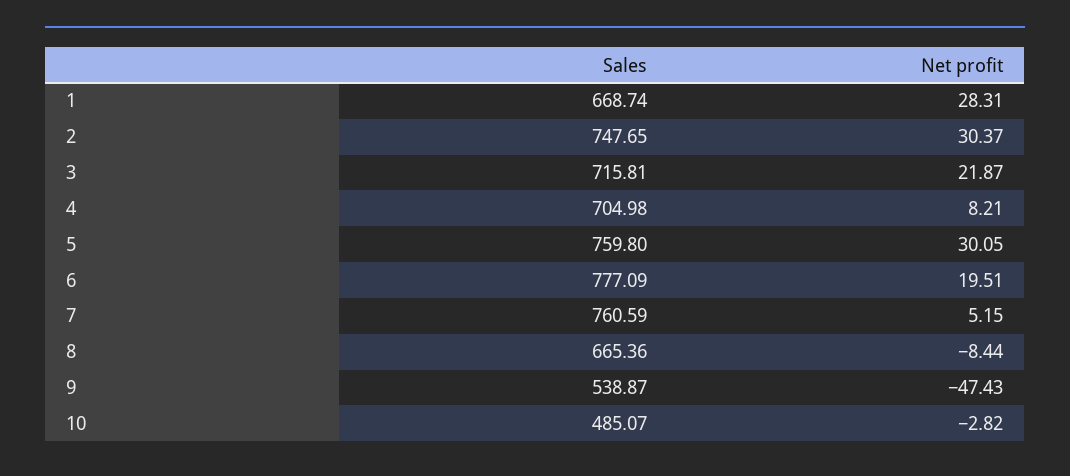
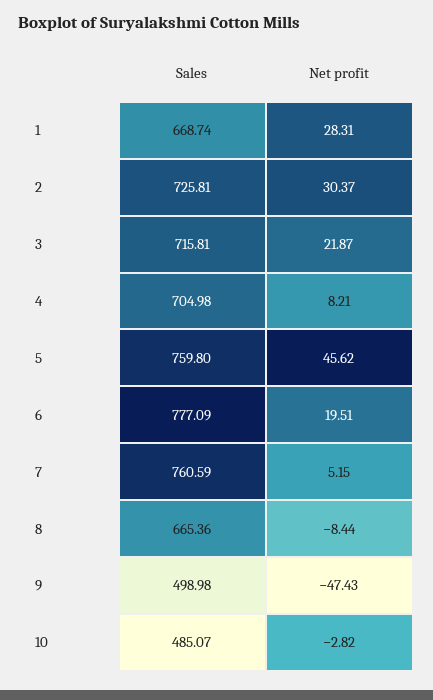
Sales, 2: 747.65 -> 725.81
Net profit, 5: 30.05 -> 45.62
Sales, 9: 538.87 -> 498.98

